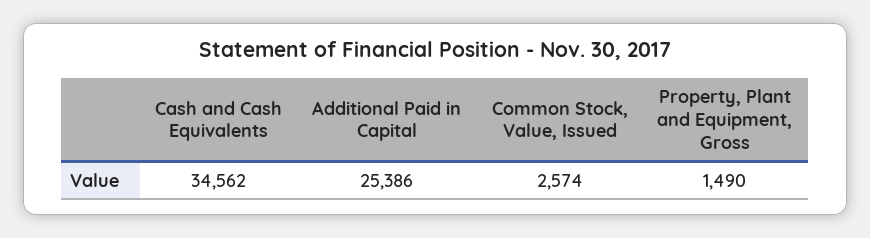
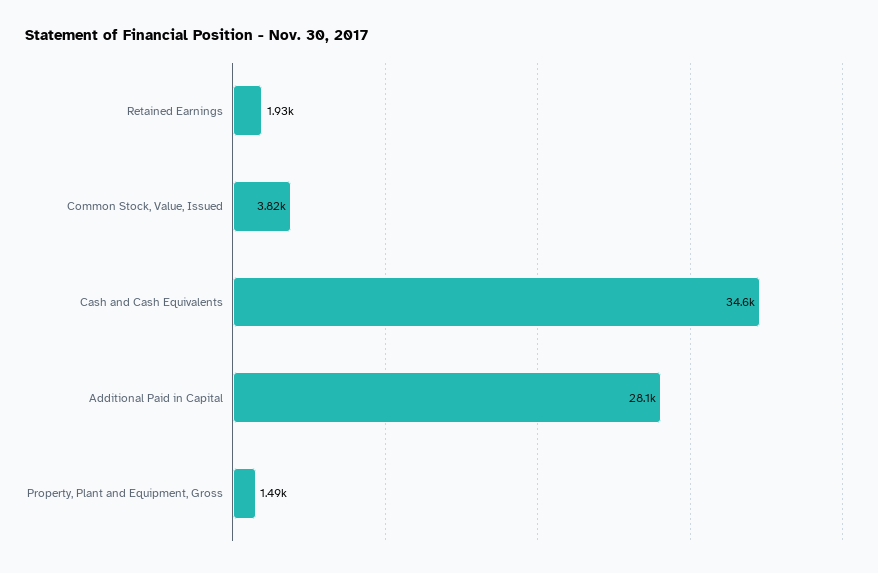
Additional Paid in Capital: 25386 -> 28100
Common Stock, Value, Issued: 2574 -> 3820
Retained Earnings: none -> 1930

